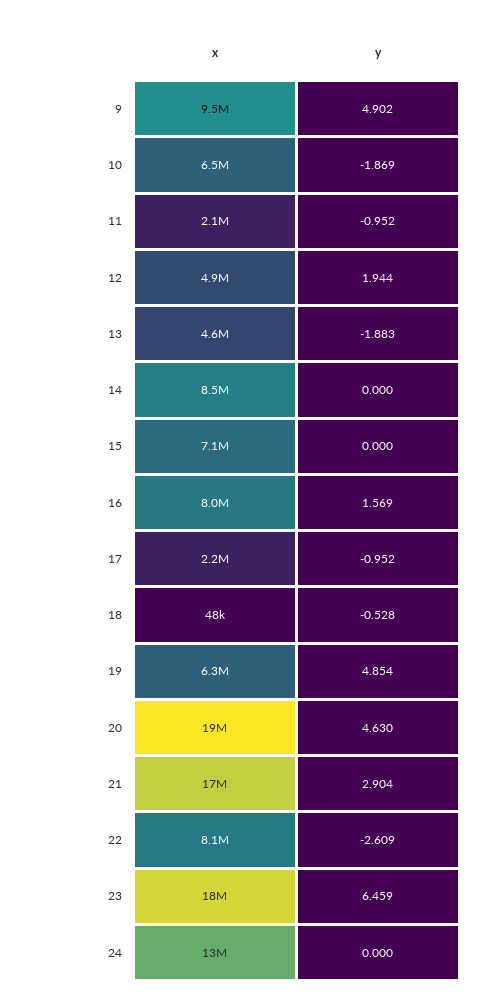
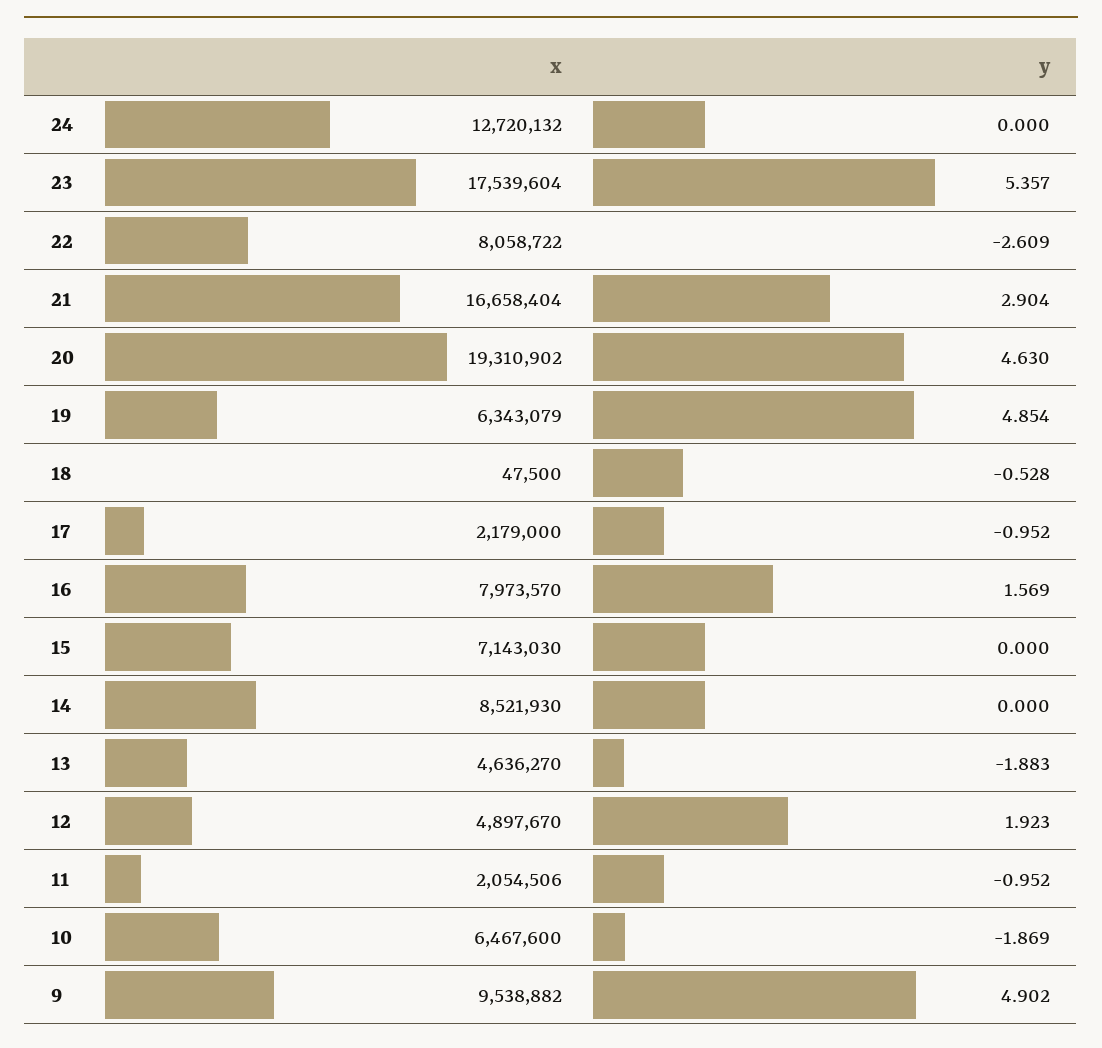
y, 12: 1.944 -> 1.923
y, 23: 6.459 -> 5.357

